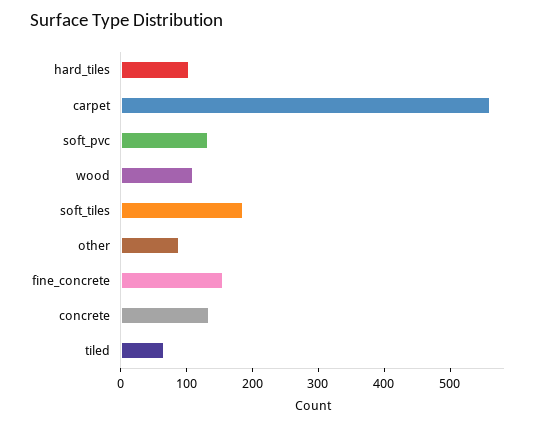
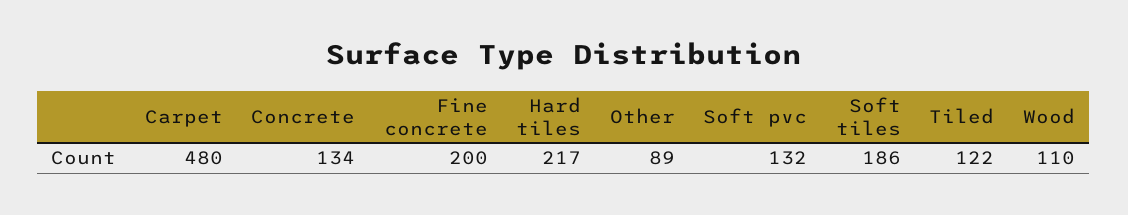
hard_tiles: 100 -> 217
carpet: 560 -> 480
fine_concrete: 160 -> 200
tiled: 60 -> 122

